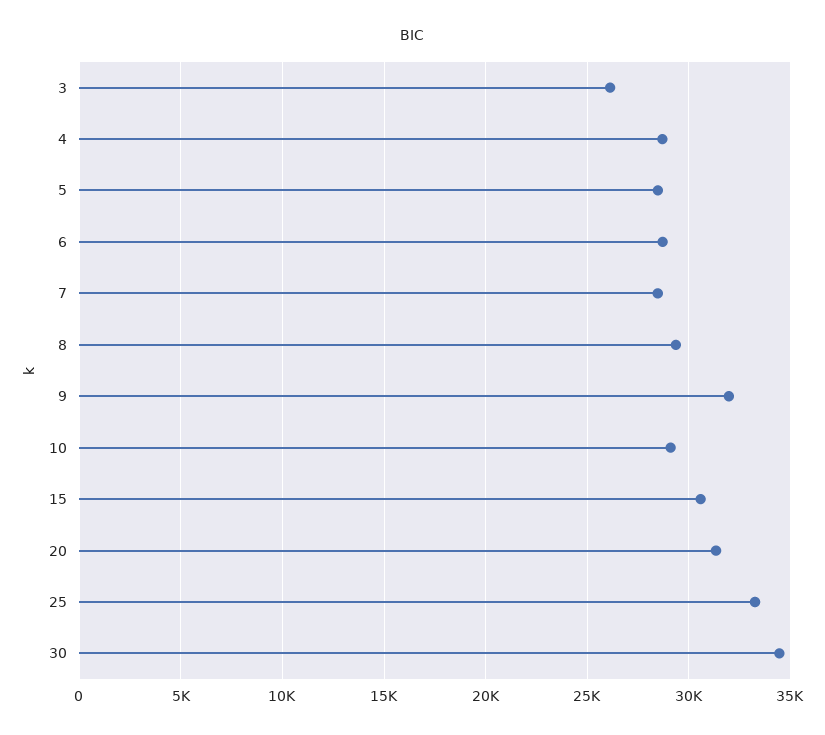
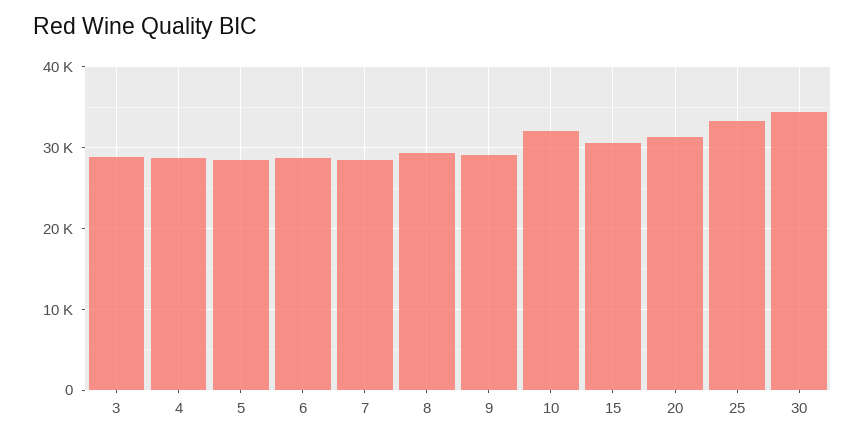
3: 26000 -> 29000
9: 32000 -> 29000
10: 29000 -> 32000

